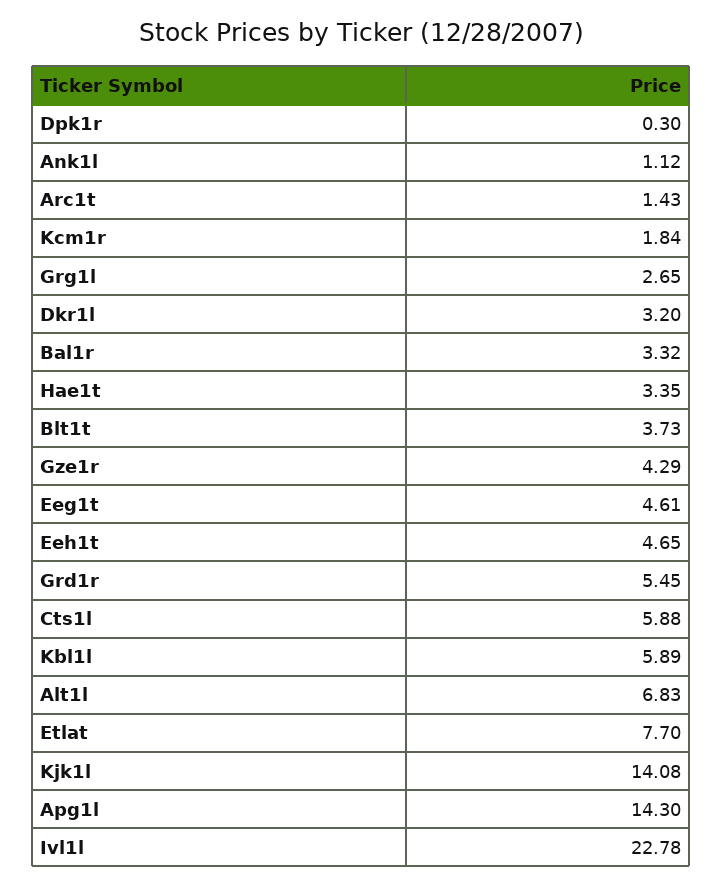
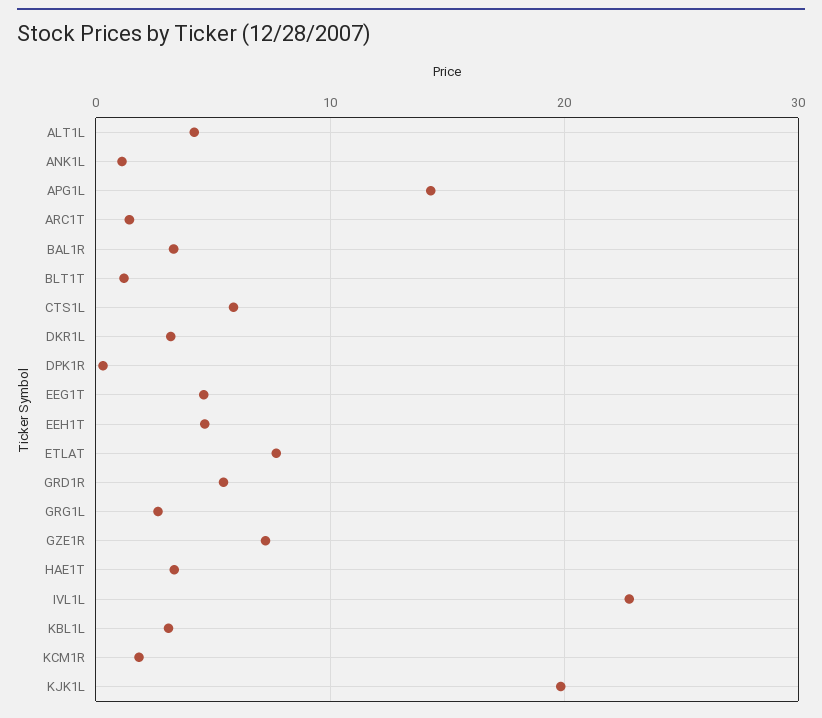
Blt1t: 3.73 -> 1
Gze1r: 4.29 -> 7
Kbl1l: 5.89 -> 3
Alt1l: 6.83 -> 4
Kjk1l: 14.08 -> 20

